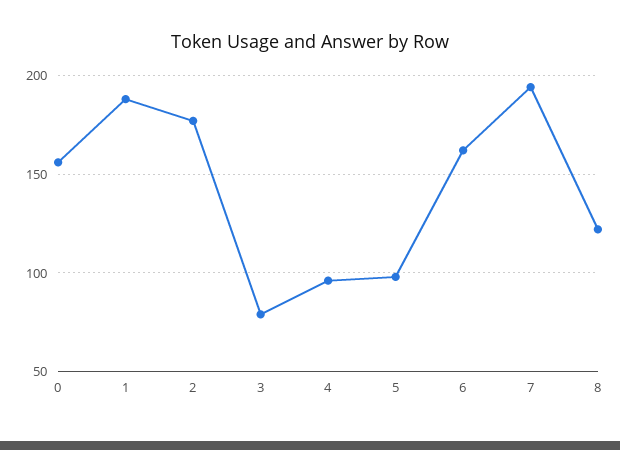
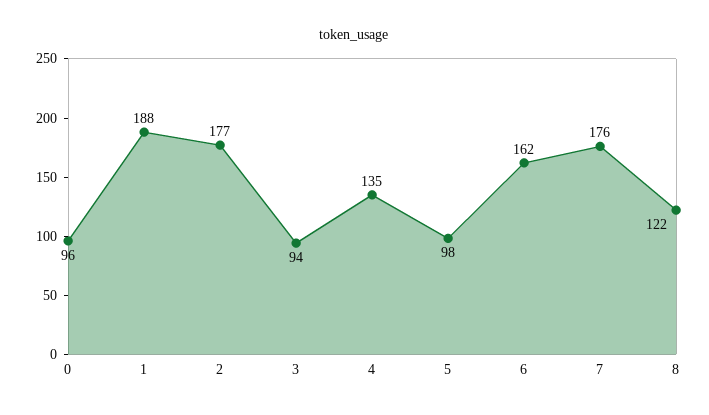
0: 155 -> 96
3: 80 -> 94
4: 95 -> 135
7: 195 -> 176

